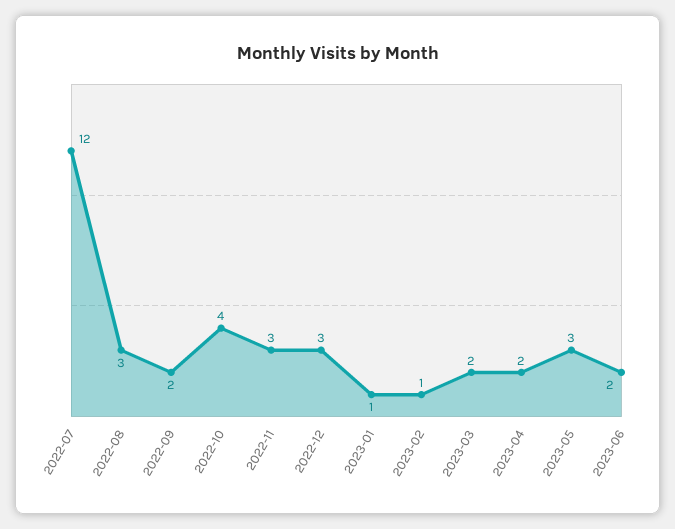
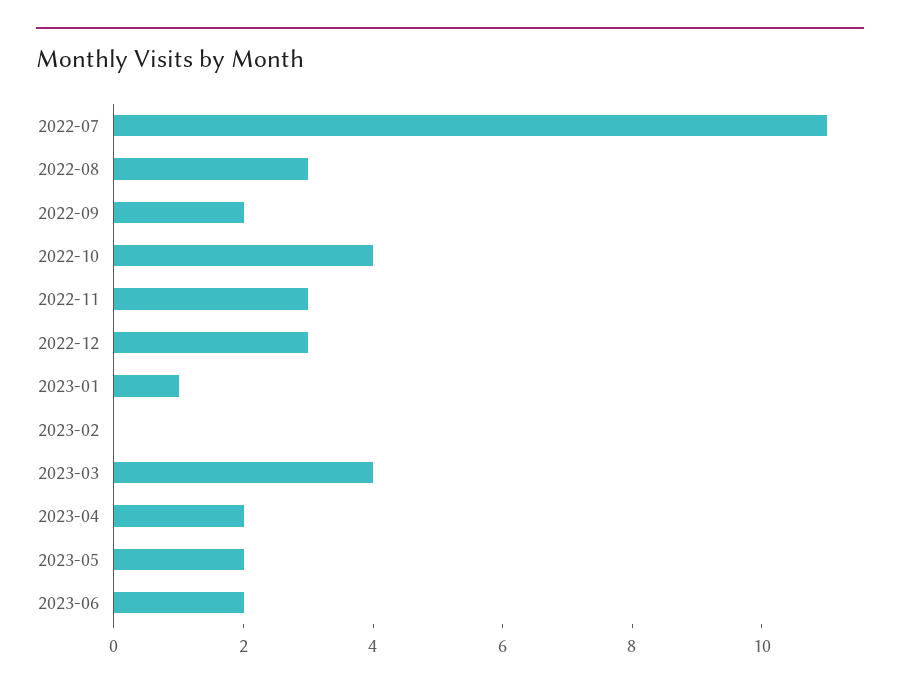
2022-07: 12 -> 11
2023-02: 1 -> 0
2023-03: 2 -> 4
2023-05: 3 -> 2

